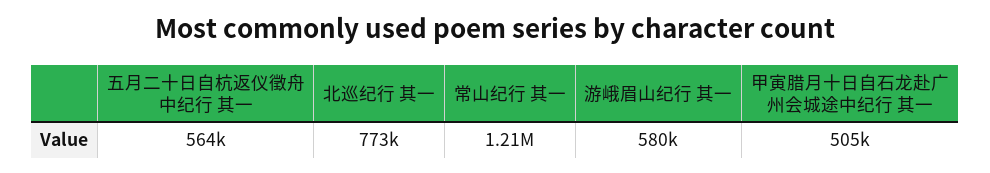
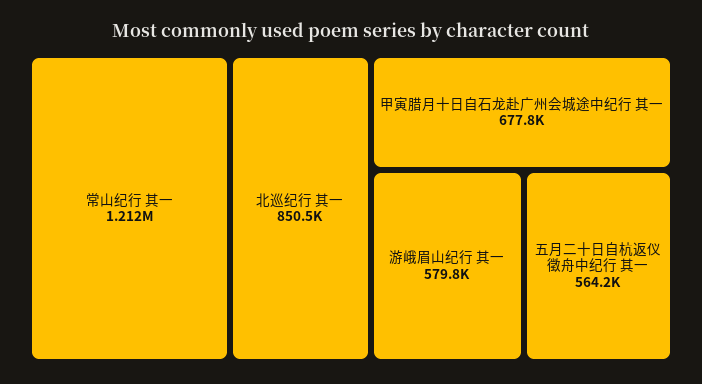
北巡纪行 其一: 773000 -> 850500
甲寅腊月十日自石龙赴广州会城途中纪行 其一: 505000 -> 677800

